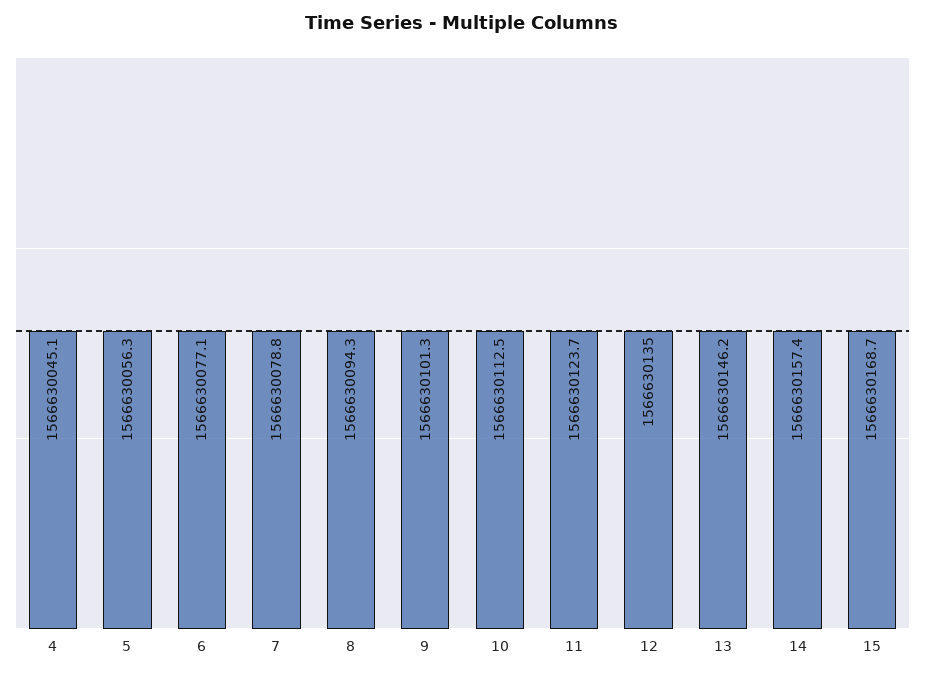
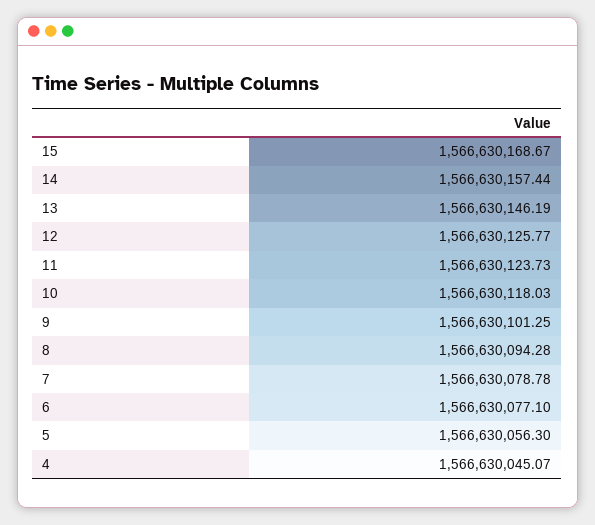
10: 1566630112.5 -> 1566630118.03
12: 1566630135 -> 1566630125.77

